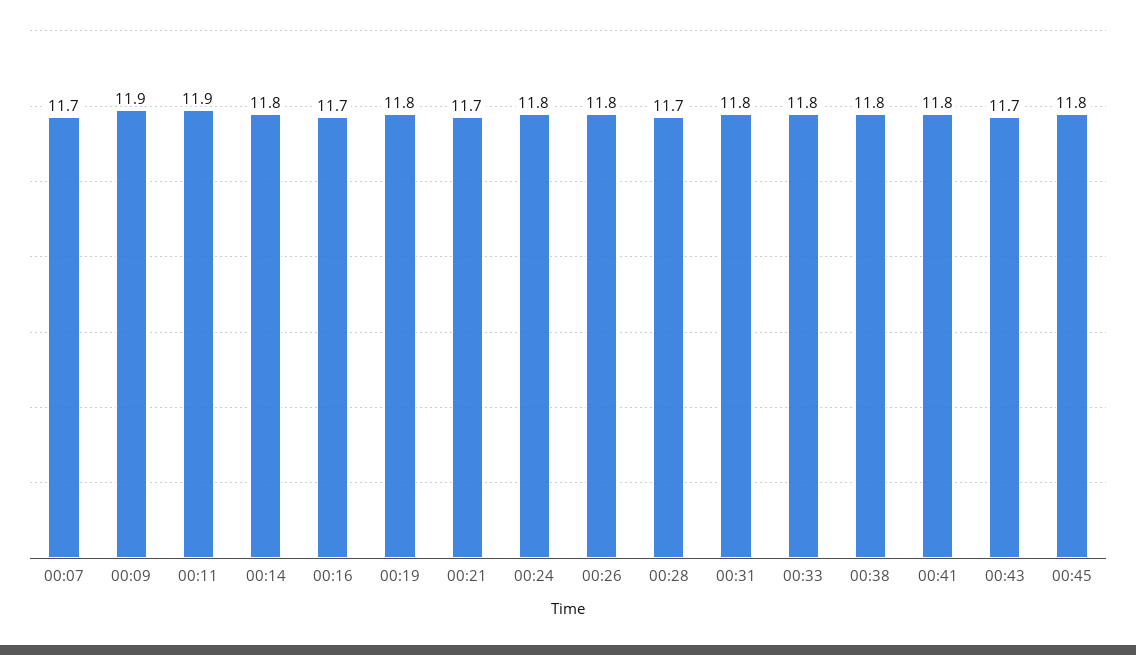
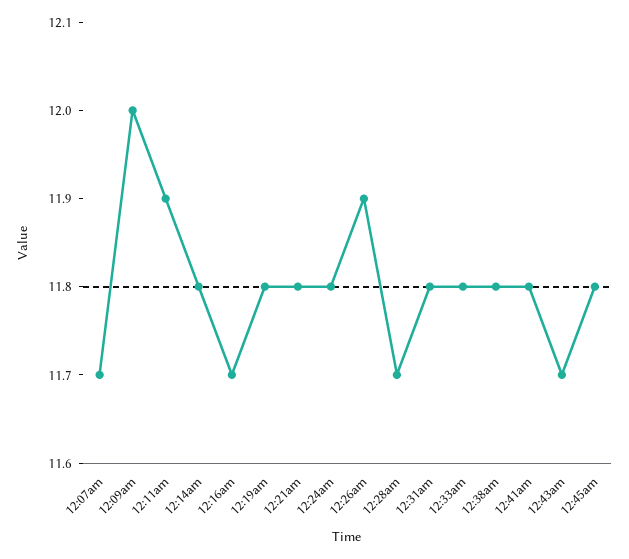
00:09: 11.9 -> 12
00:21: 11.7 -> 11.8
00:26: 11.8 -> 11.9

